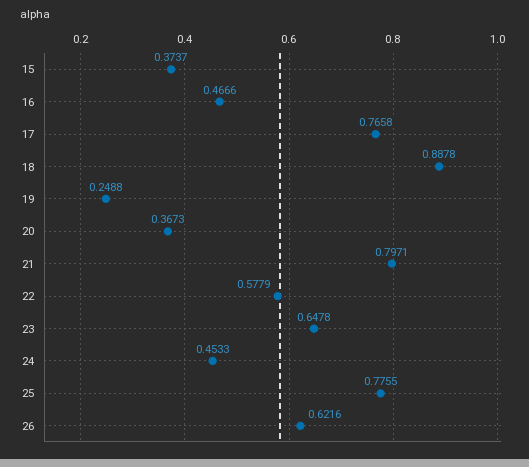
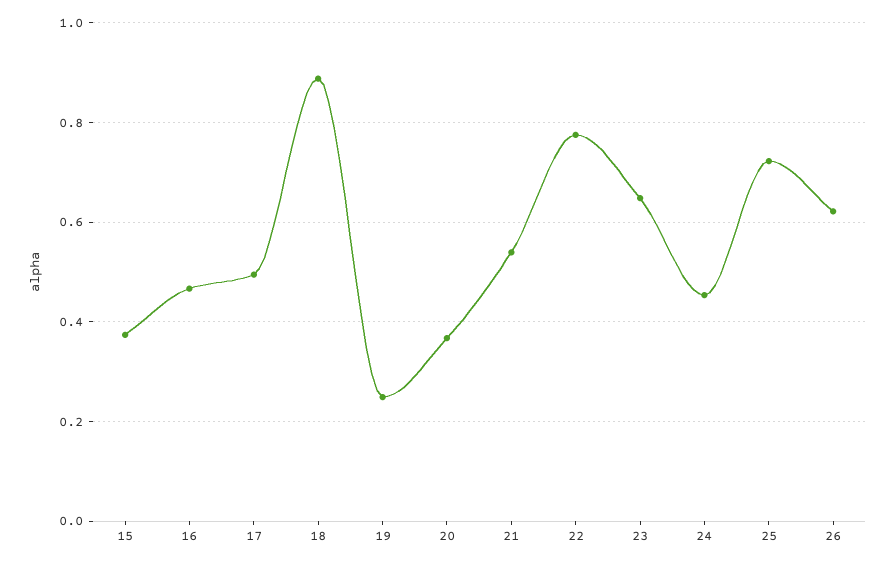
17: 0.7658 -> 0.5
21: 0.7971 -> 0.54
22: 0.5779 -> 0.78
25: 0.7755 -> 0.72

